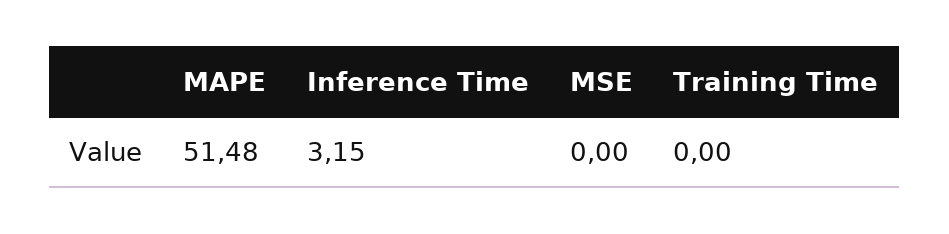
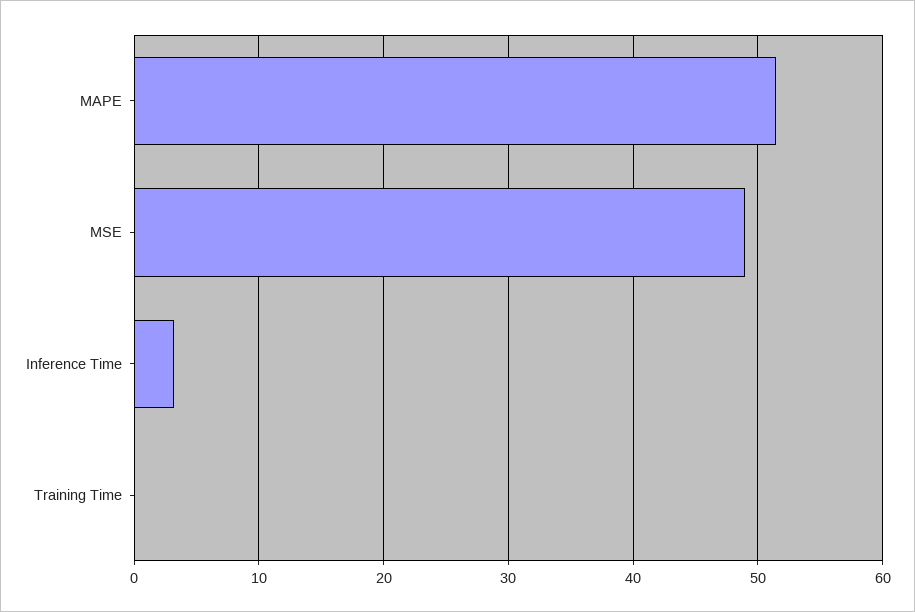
MSE: 0 -> 49

